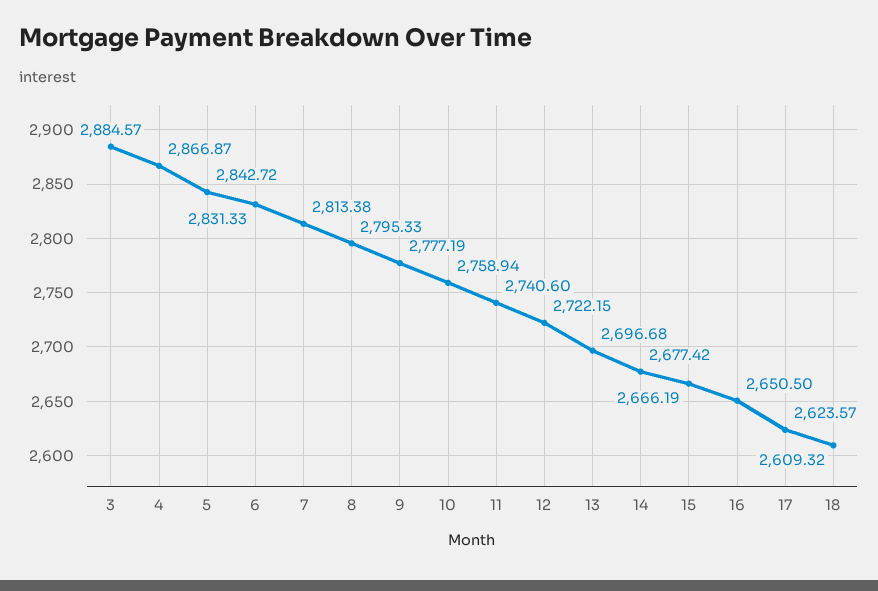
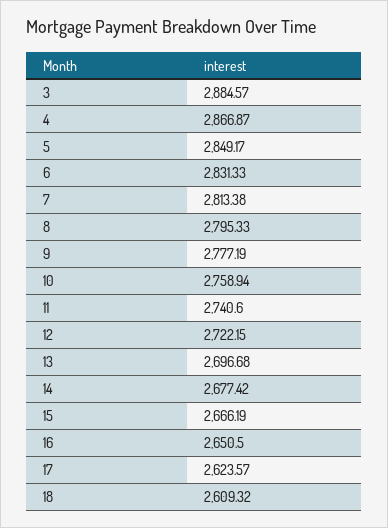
5: 2842.72 -> 2849.17

